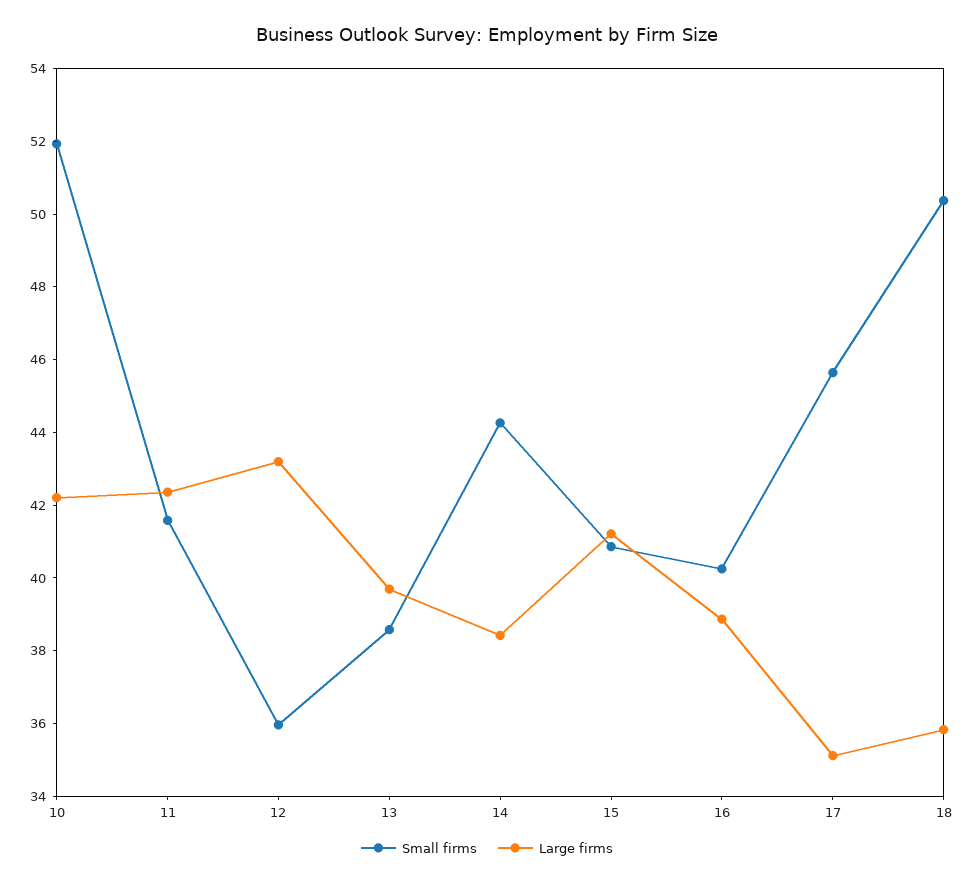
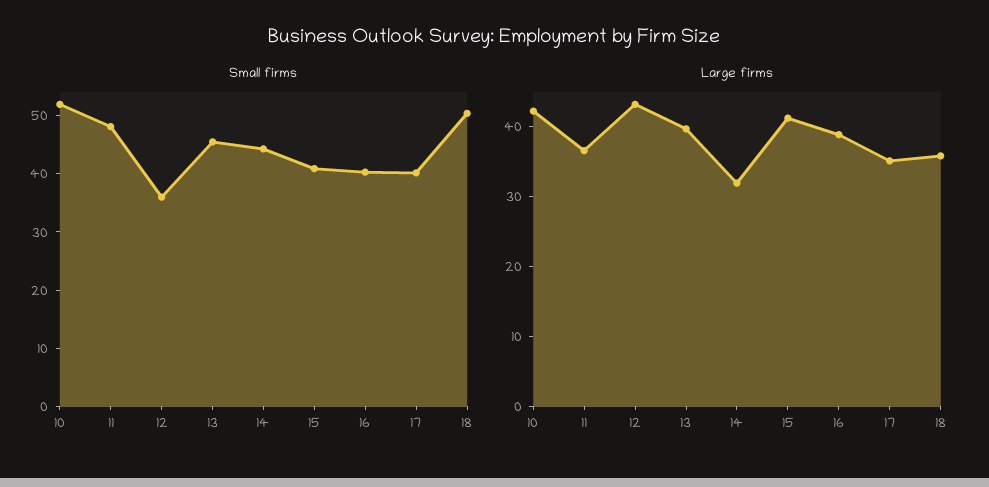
Small firms, 11: 41.5 -> 48
Large firms, 11: 42.5 -> 36
Small firms, 13: 38.5 -> 46
Large firms, 14: 38.5 -> 32
Small firms, 17: 45.5 -> 40

